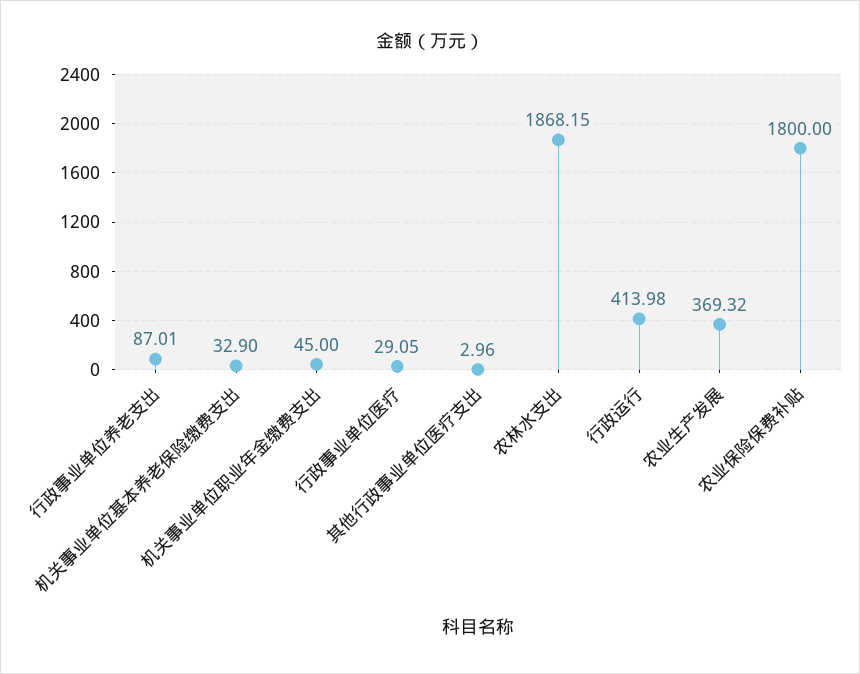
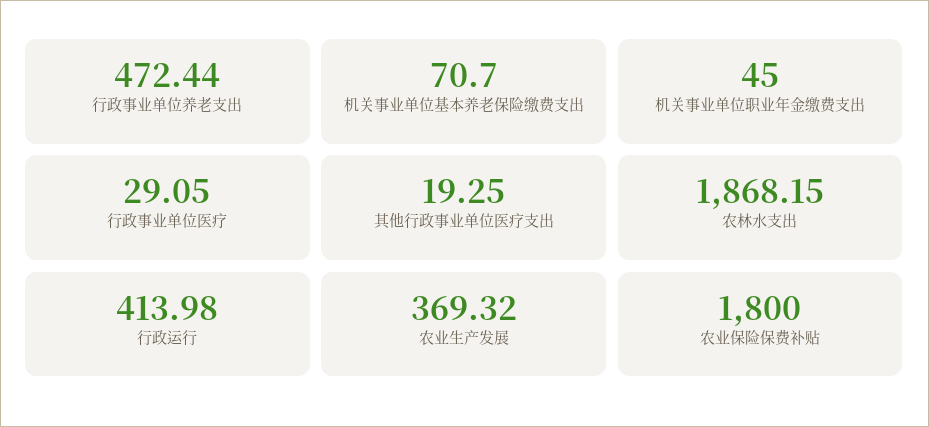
行政事业单位养老支出: 87.01 -> 472.44
机关事业单位基本养老保险缴费支出: 32.9 -> 70.7
其他行政事业单位医疗支出: 2.96 -> 19.25

